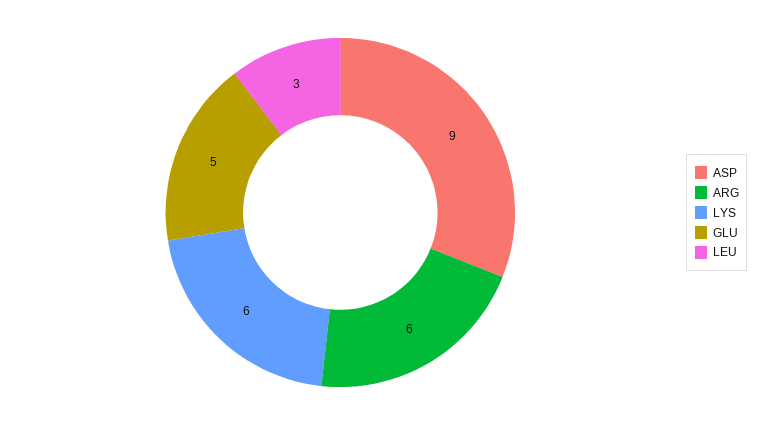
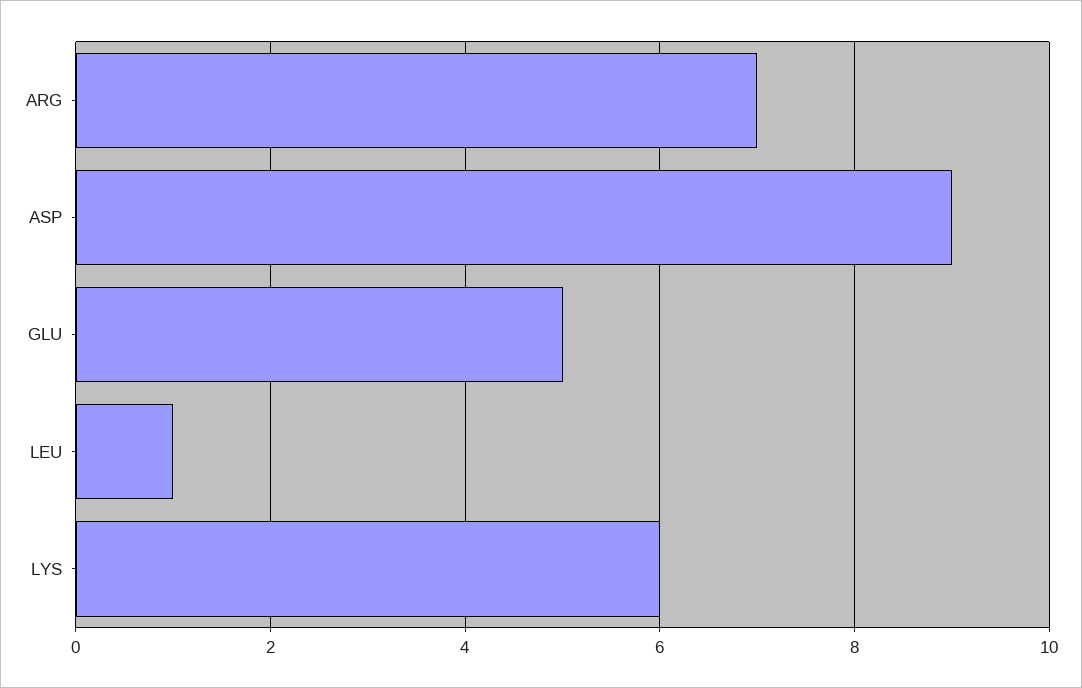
ARG: 6 -> 7
LEU: 3 -> 1

